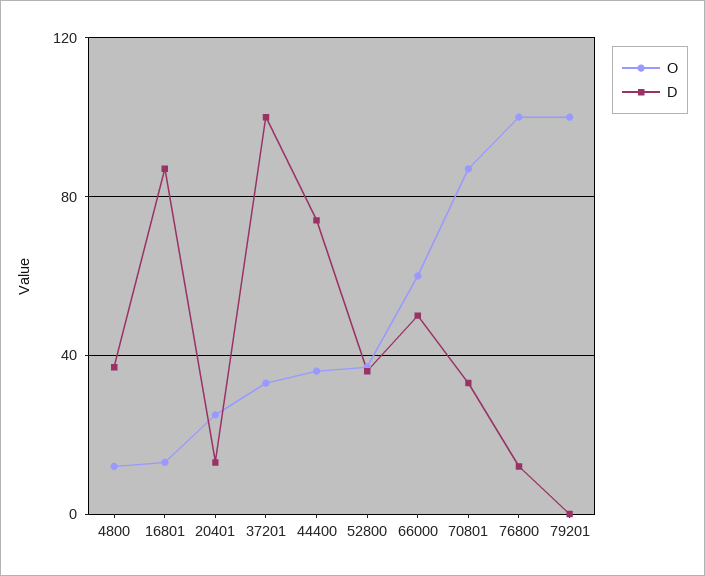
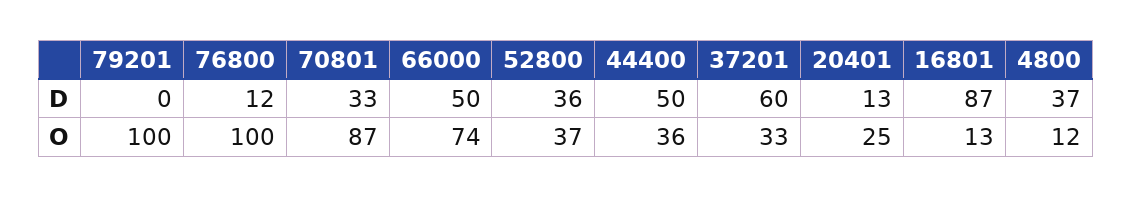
D, 37201: 100 -> 60
D, 44400: 75 -> 50
O, 66000: 60 -> 74

